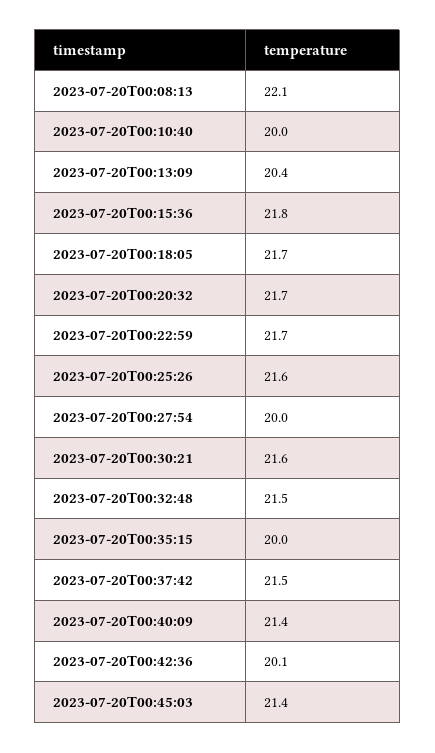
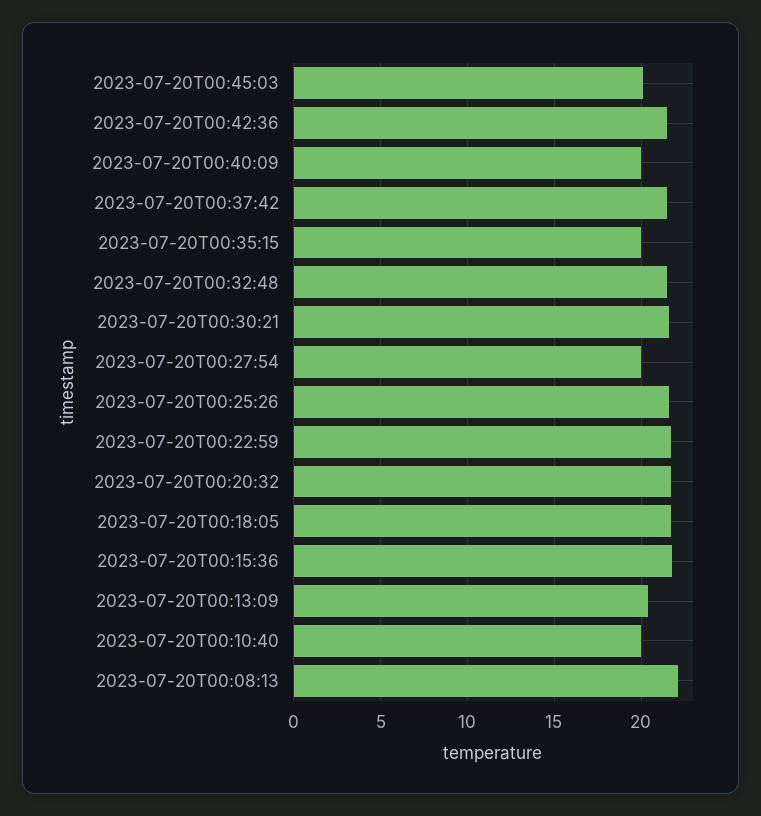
2023-07-20T00:40:09: 21.4 -> 20
2023-07-20T00:42:36: 20.1 -> 21.5
2023-07-20T00:45:03: 21.4 -> 20

